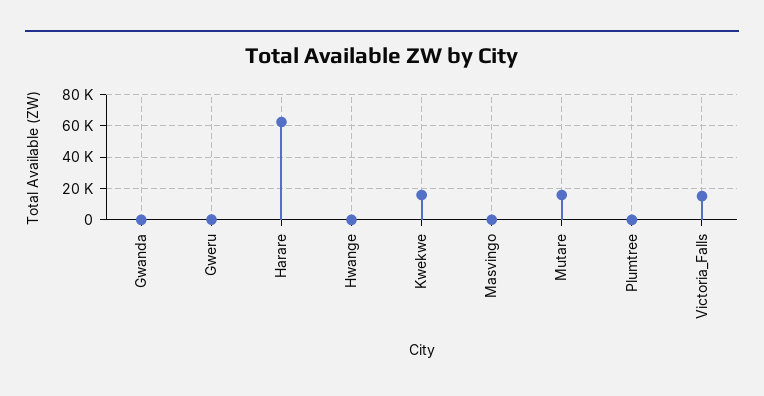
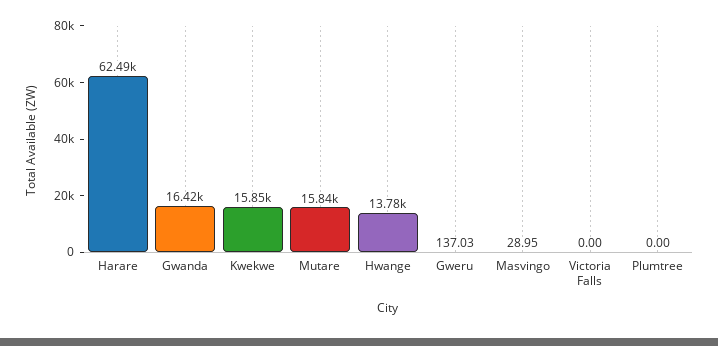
Gwanda: 0 -> 16420
Hwange: 0 -> 13780
Victoria_Falls: 15000 -> 0

